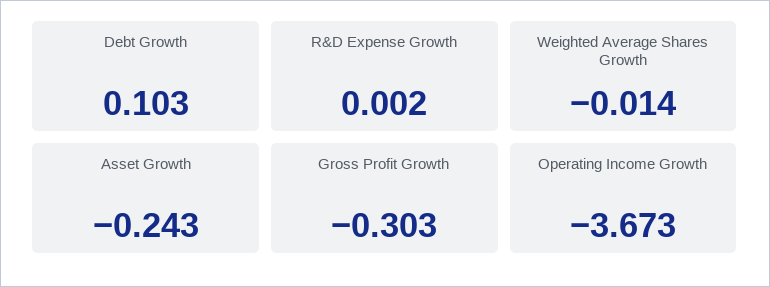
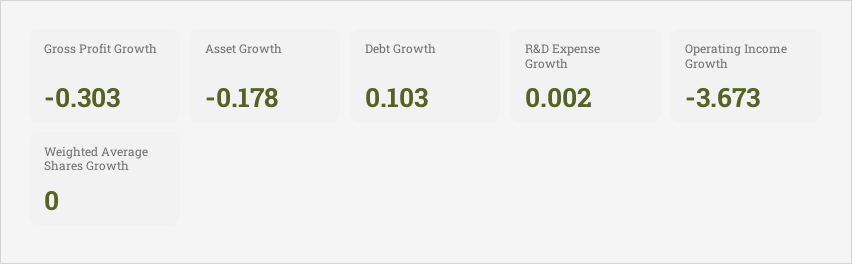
Weighted Average Shares Growth: -0.014 -> 0
Asset Growth: -0.243 -> -0.178

